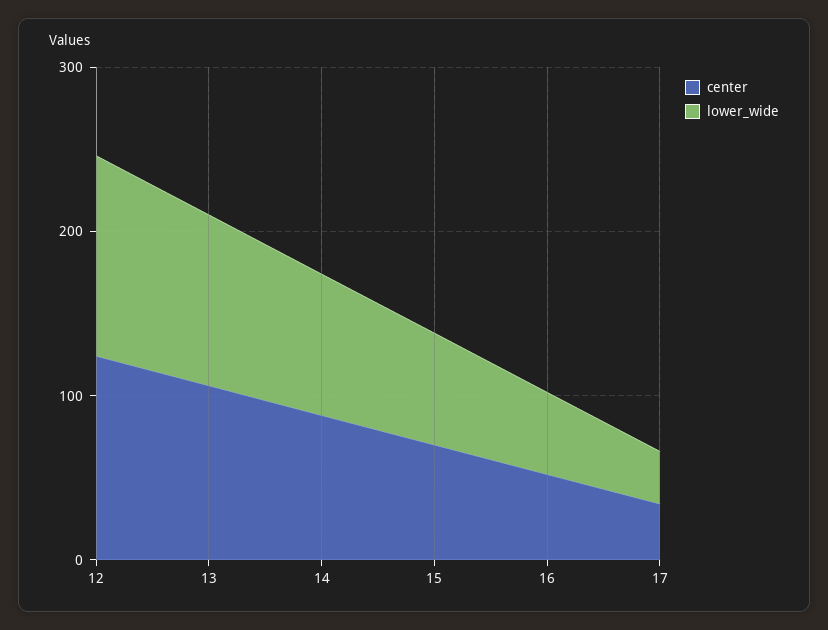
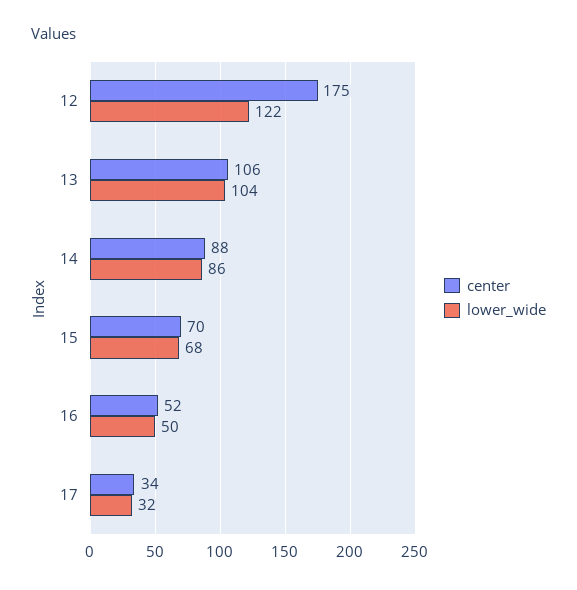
center, 12: 120 -> 175

